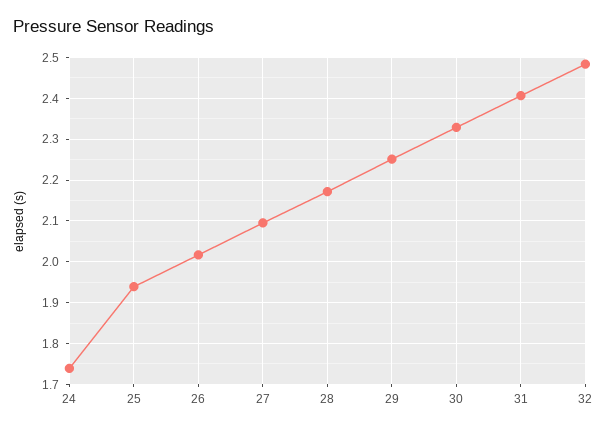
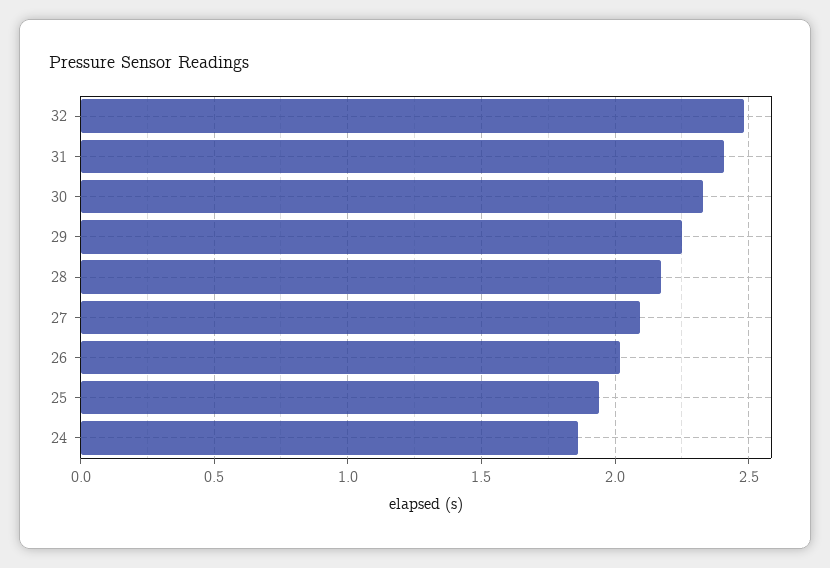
24: 1.74 -> 1.85

